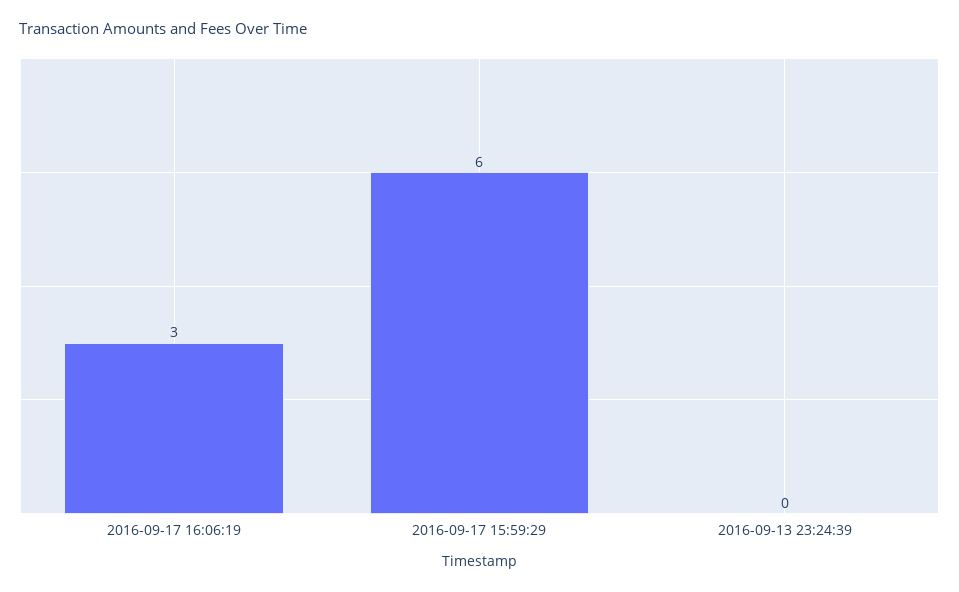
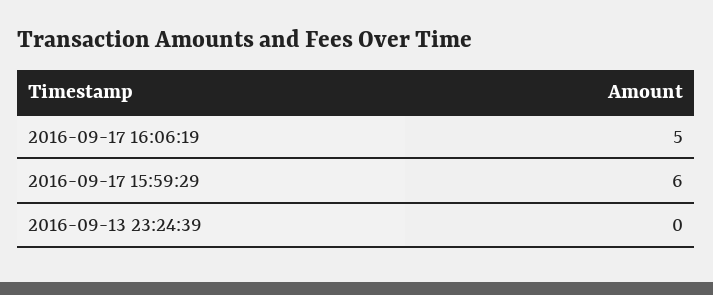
2016-09-17 16:06:19: 3 -> 5

